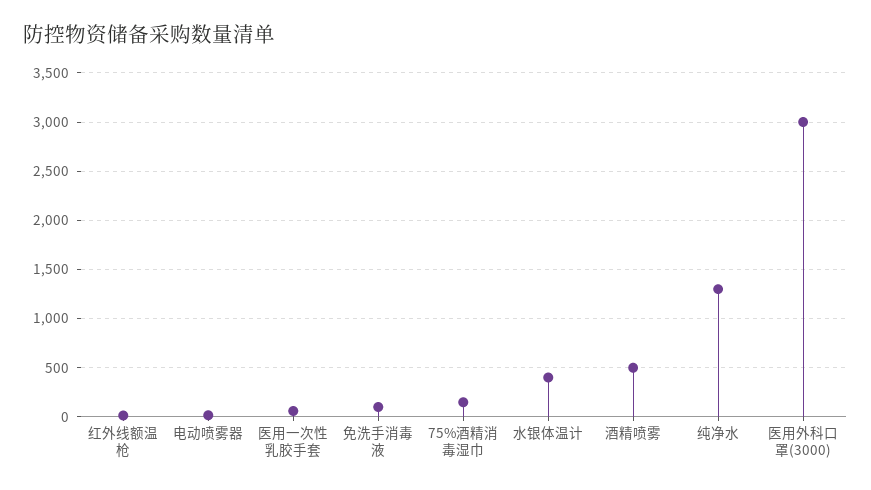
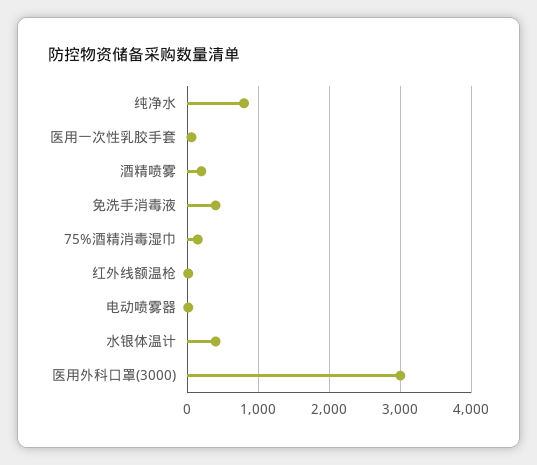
免洗手消毒液: 100 -> 400
酒精喷雾: 500 -> 200
纯净水: 1300 -> 800

